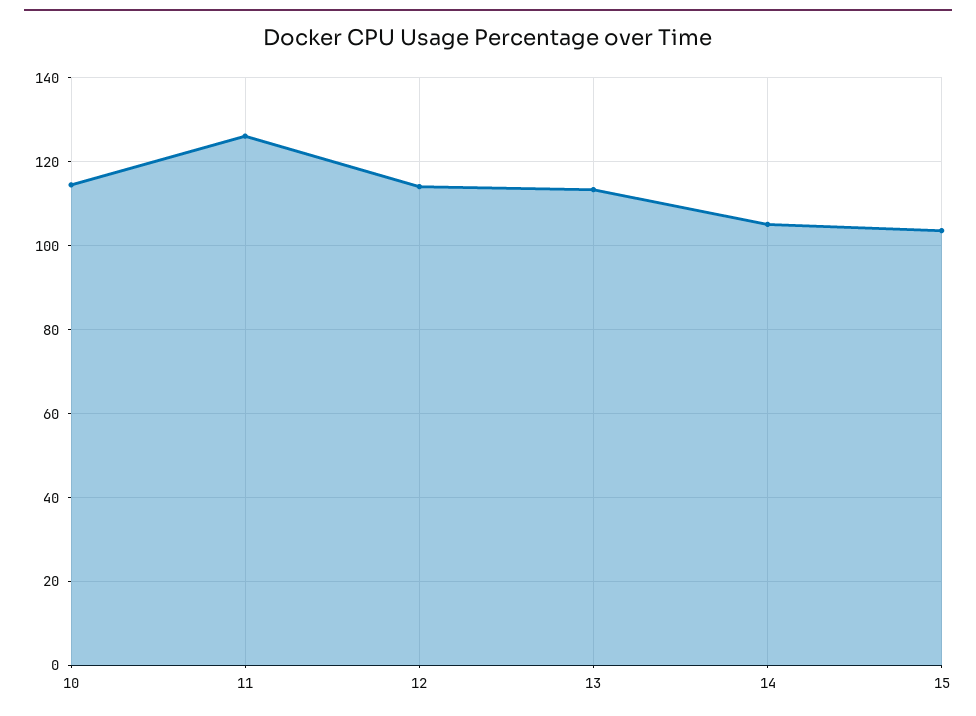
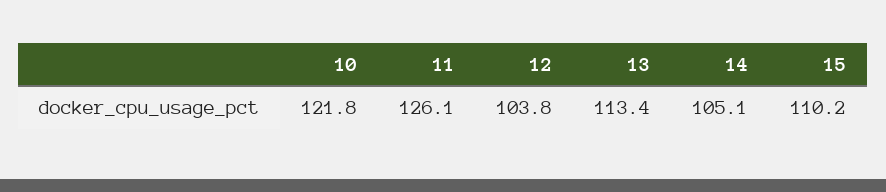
10: 114 -> 121.8
12: 114 -> 103.8
15: 104 -> 110.2

